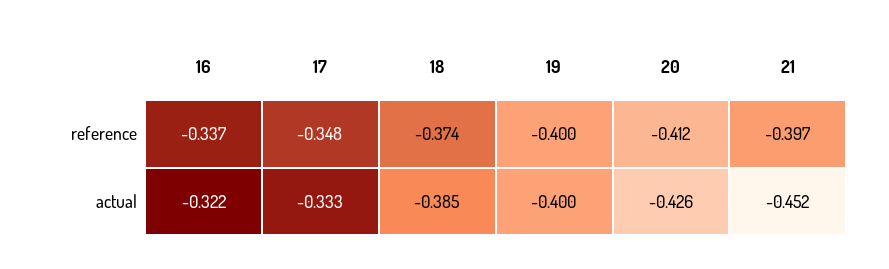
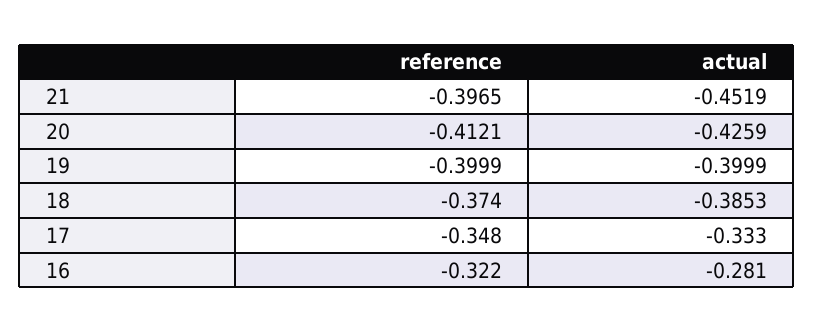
16, reference: -0.337 -> -0.322
16, actual: -0.322 -> -0.281

